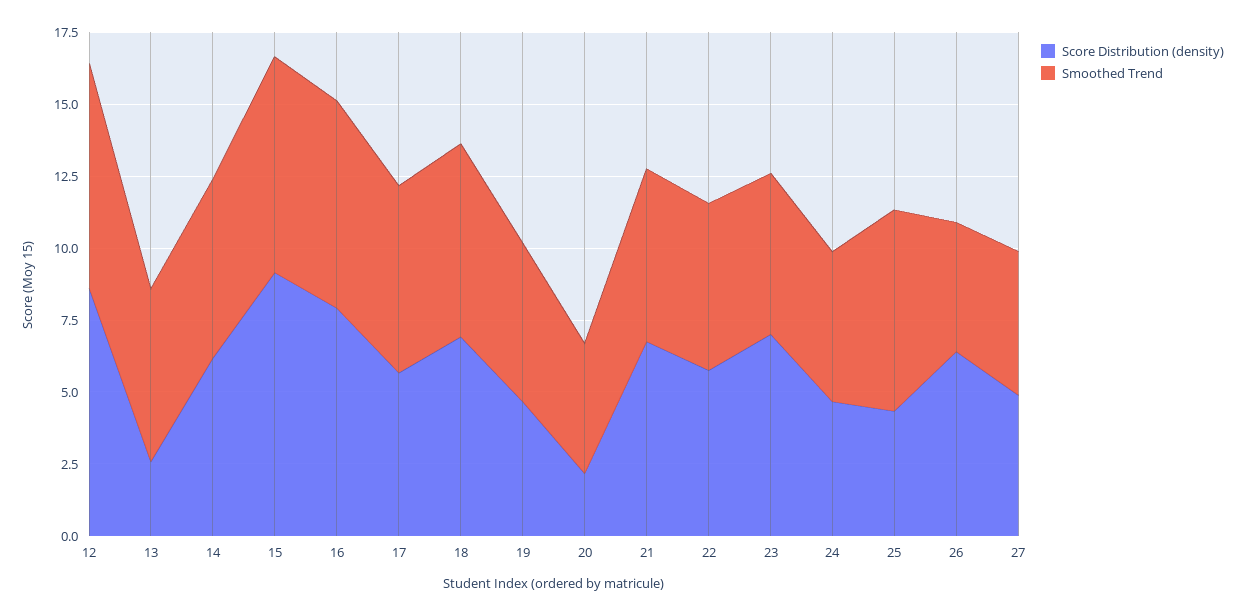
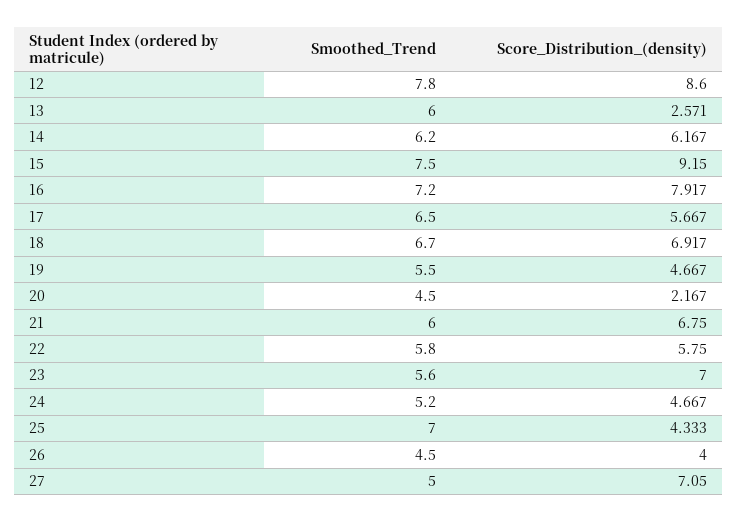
Score Distribution (density), 26: 6.5 -> 4
Score Distribution (density), 27: 5 -> 7.05

